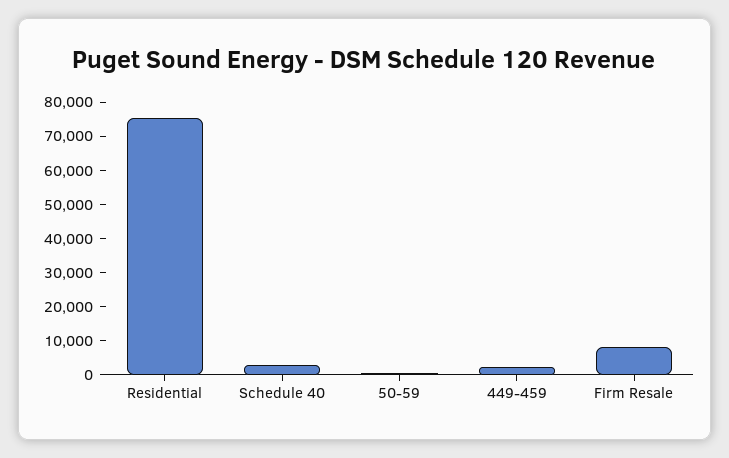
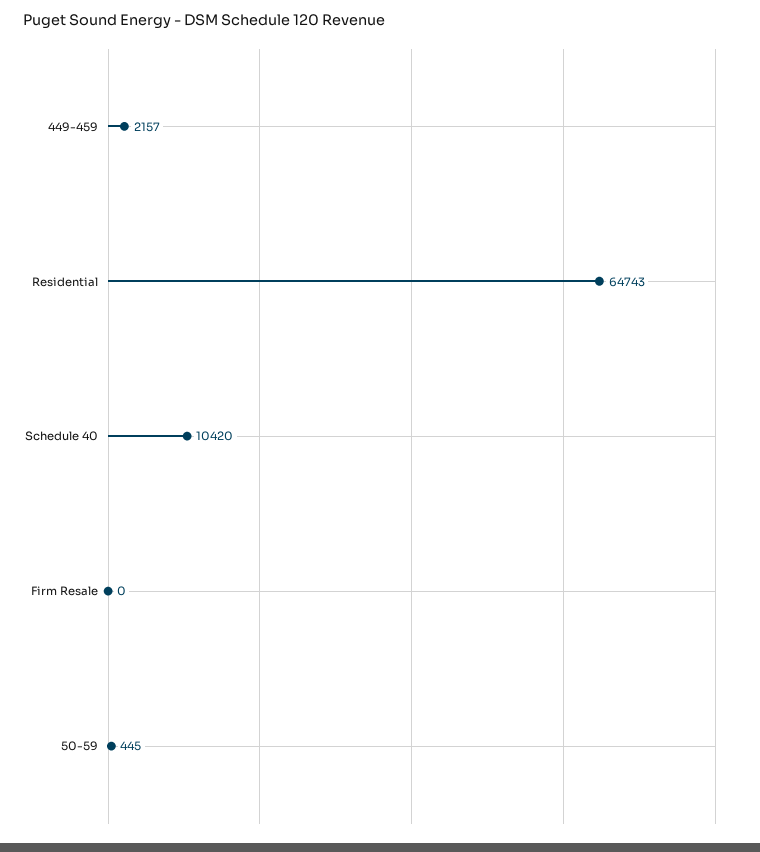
Residential: 75000 -> 64743
Schedule 40: 2500 -> 10420
Firm Resale: 7500 -> 0

